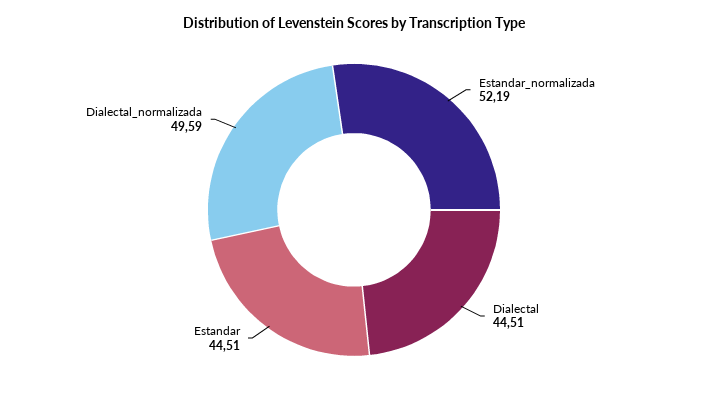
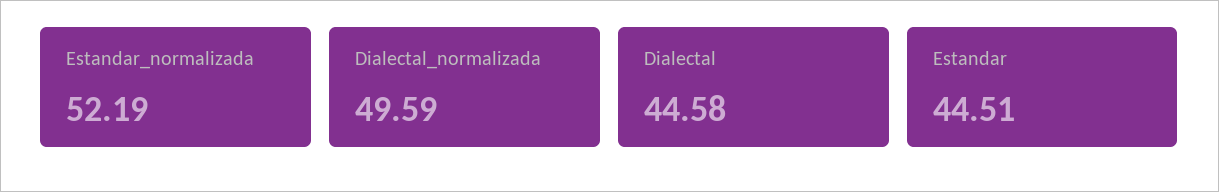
Dialectal: 44.51 -> 44.58

